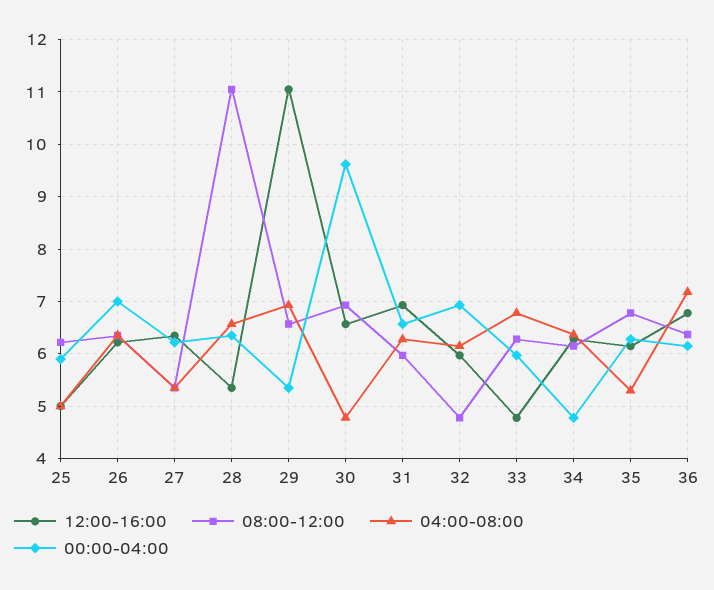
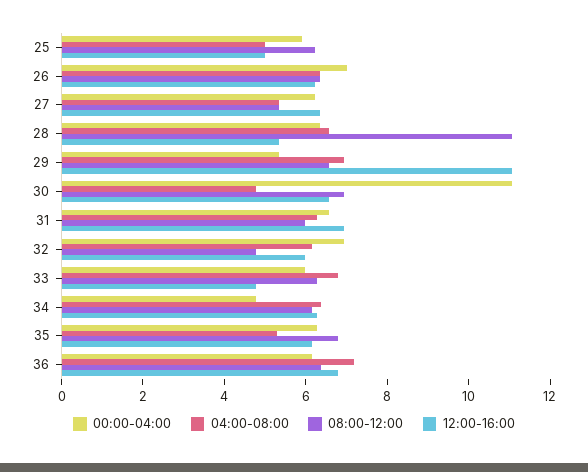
00:00-04:00, 30: 9.6 -> 11

